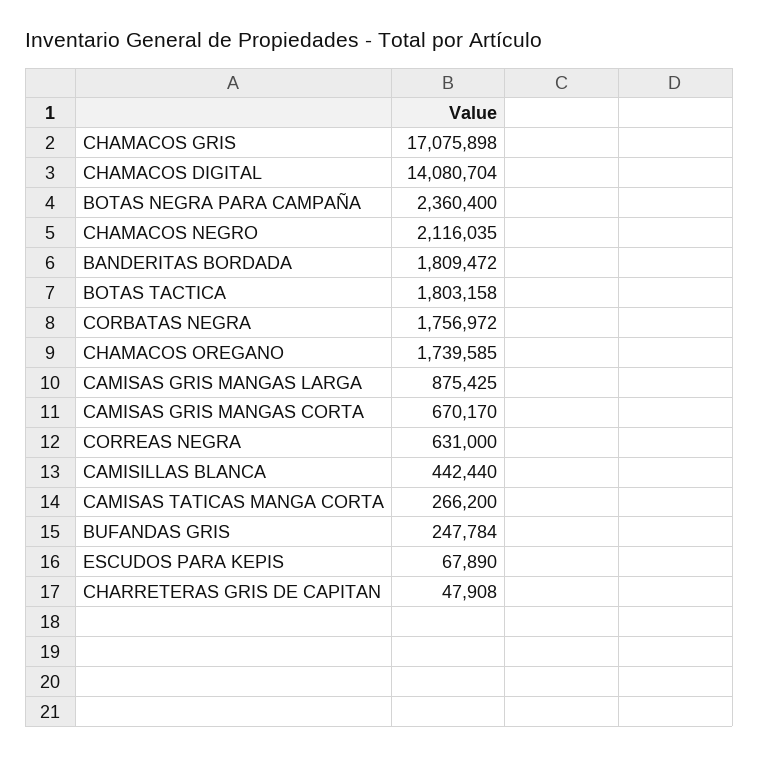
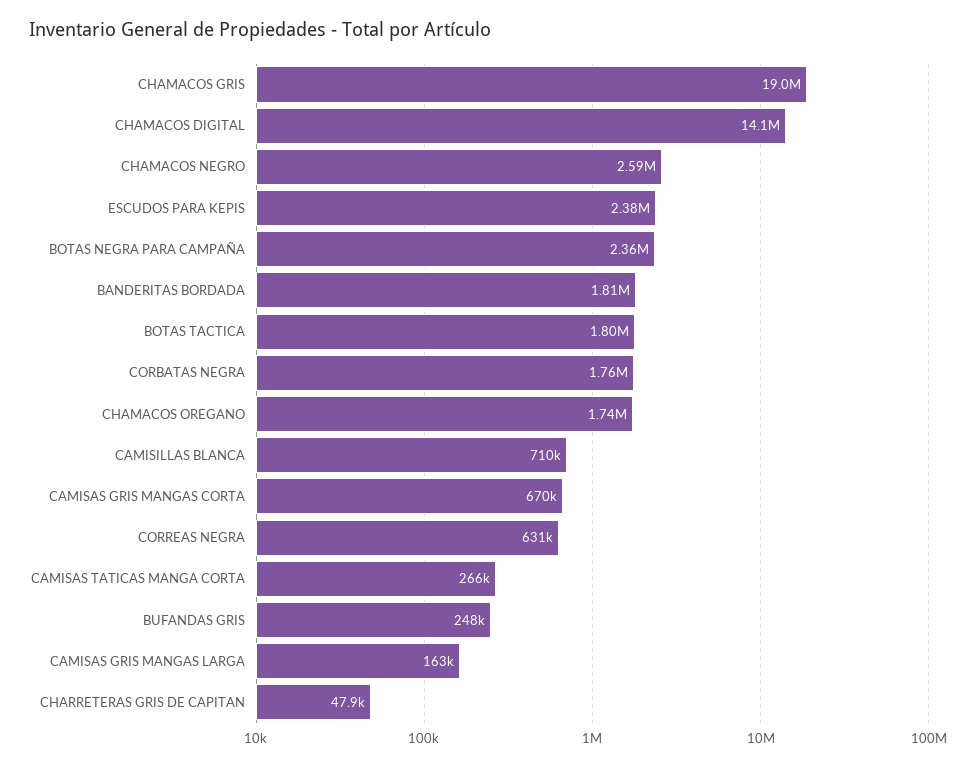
CHAMACOS GRIS: 17075898 -> 19000000
CHAMACOS NEGRO: 2116035 -> 2590000
CAMISAS GRIS MANGAS LARGA: 875425 -> 163000
CAMISILLAS BLANCA: 442440 -> 710000
ESCUDOS PARA KEPIS: 67890 -> 2380000

